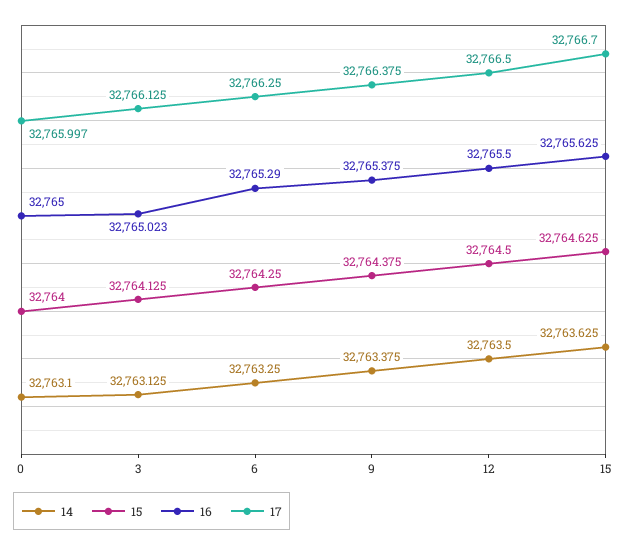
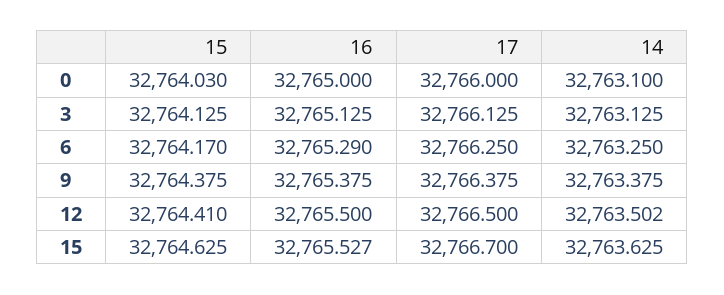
15, 0: 32764 -> 32764.03
17, 0: 32765.997 -> 32766
16, 3: 32765.023 -> 32765.125
15, 6: 32764.25 -> 32764.17
14, 12: 32763.5 -> 32763.502
15, 12: 32764.5 -> 32764.41
16, 15: 32765.625 -> 32765.527

